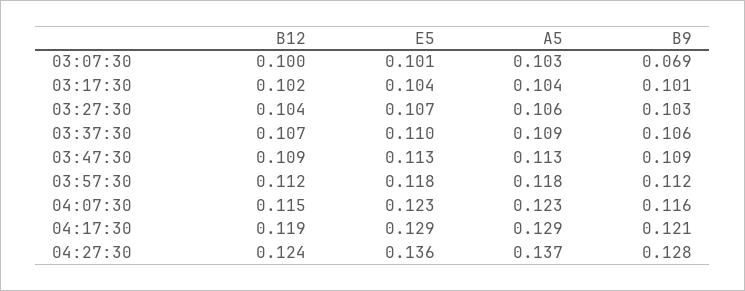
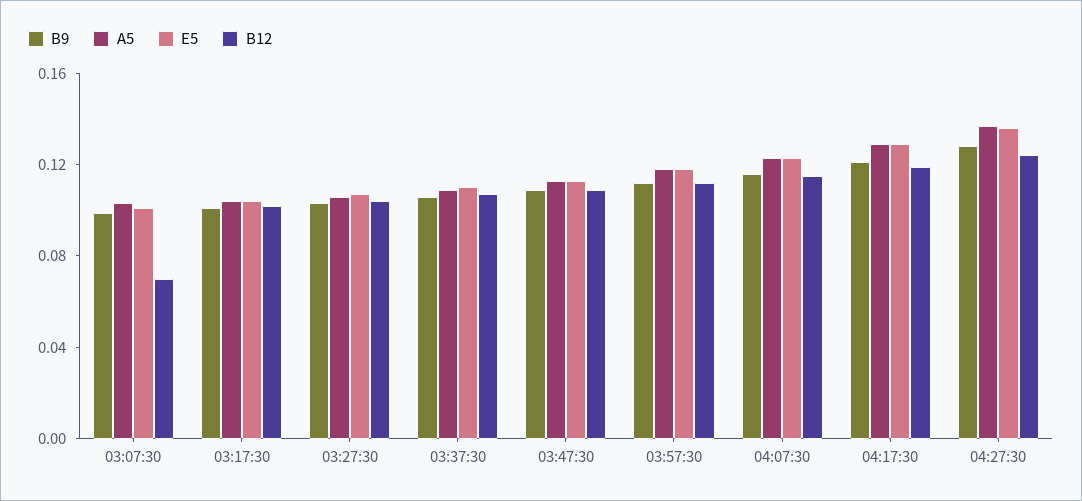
B12, 03:07:30: 0.1 -> 0.07
B9, 03:07:30: 0.069 -> 0.1

